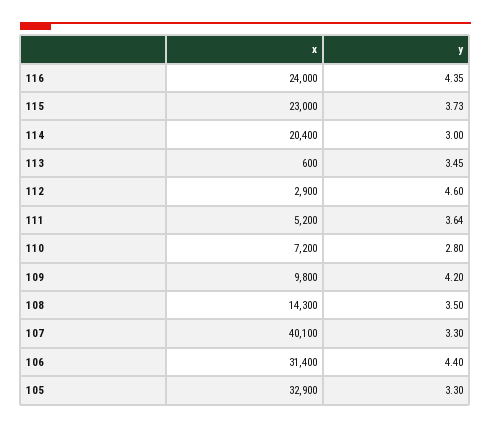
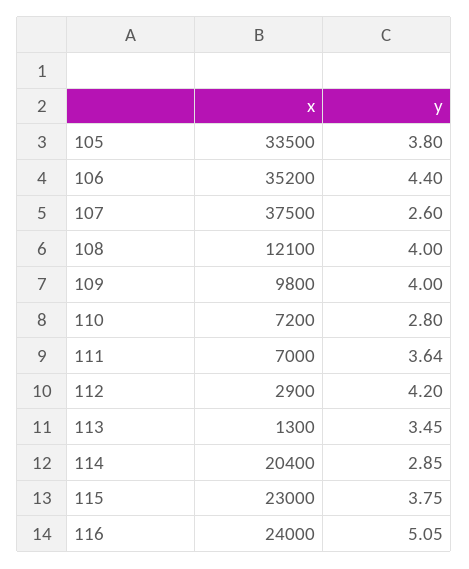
y, 116: 4.35 -> 5.05
y, 115: 3.73 -> 3.75
y, 114: 3 -> 2.85
x, 113: 600 -> 1300
y, 112: 4.6 -> 4.2
x, 111: 5200 -> 7000
y, 109: 4.2 -> 4
x, 108: 14300 -> 12100
y, 108: 3.5 -> 4
x, 107: 40100 -> 37500
y, 107: 3.3 -> 2.6
x, 106: 31400 -> 35200
x, 105: 32900 -> 33500
y, 105: 3.3 -> 3.8

